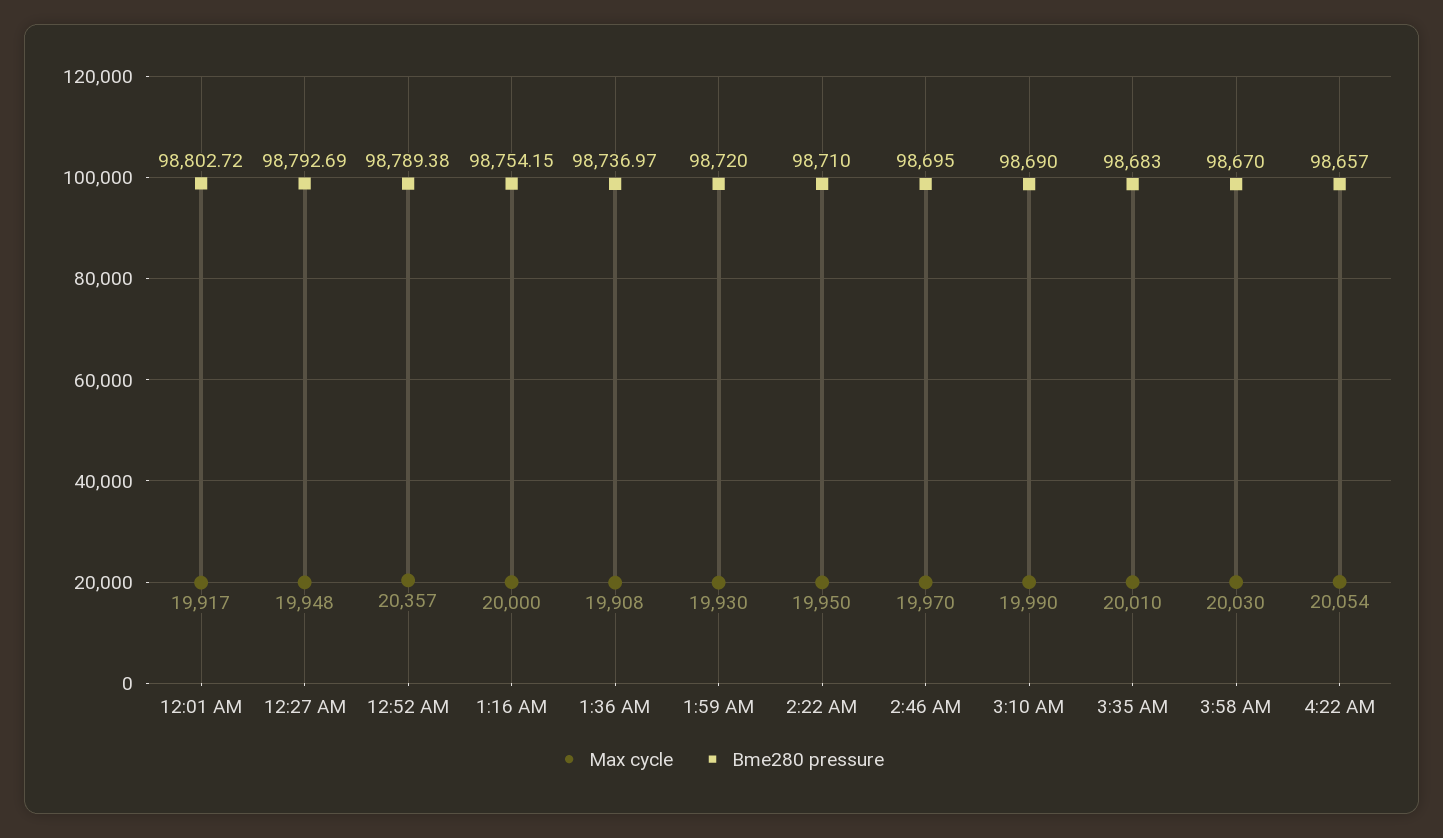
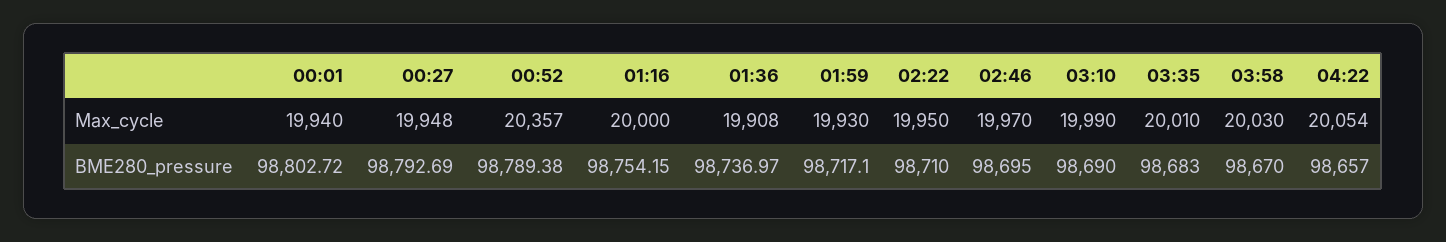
Max cycle, 12:01 AM: 19917 -> 19940
Bme280 pressure, 1:59 AM: 98720 -> 98717.1

